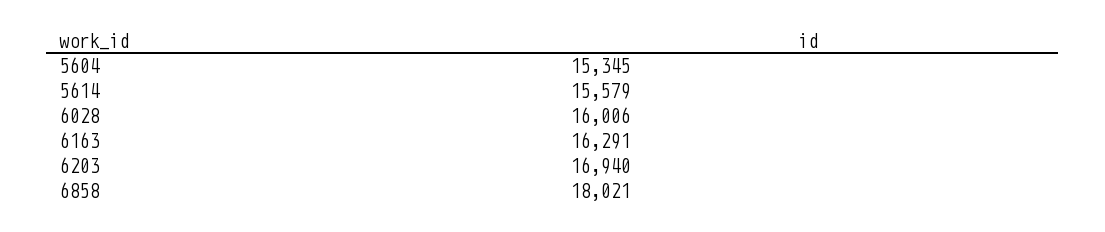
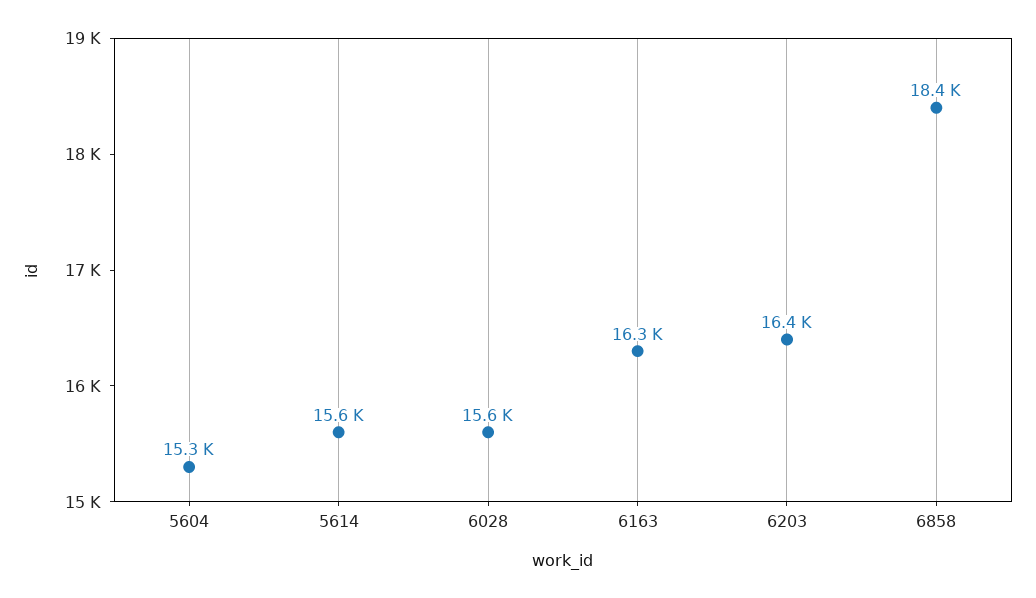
6028: 16006 -> 15600
6203: 16940 -> 16400
6858: 18021 -> 18400

